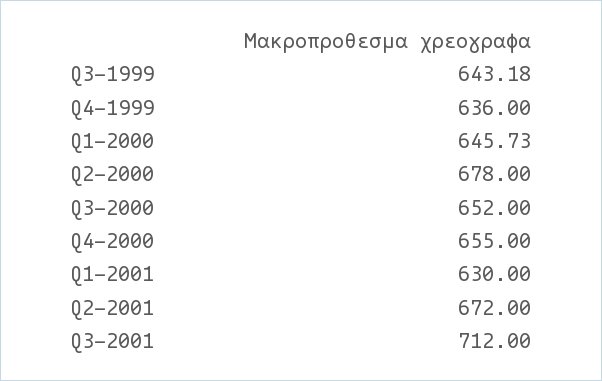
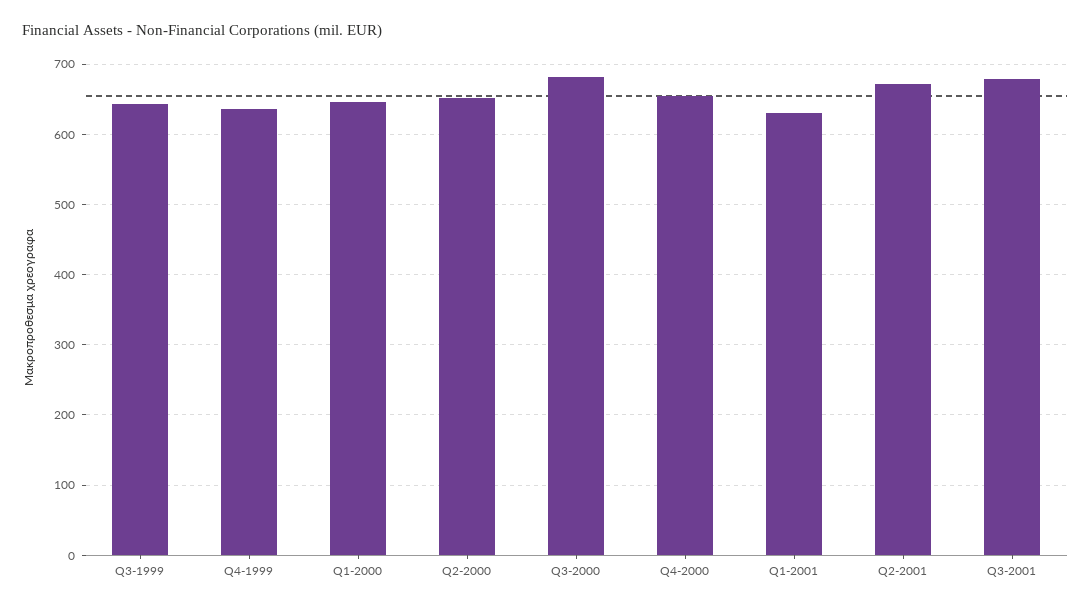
Q2-2000: 678 -> 650
Q3-2000: 652 -> 680
Q3-2001: 712 -> 680

